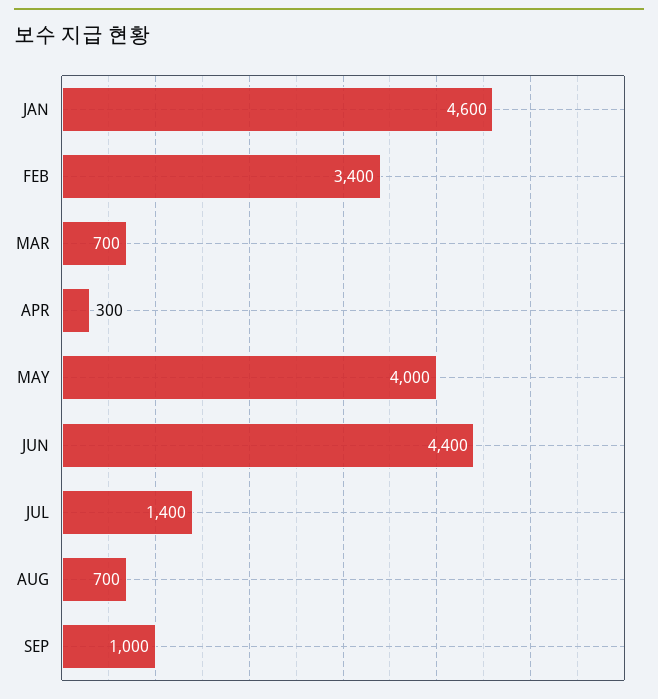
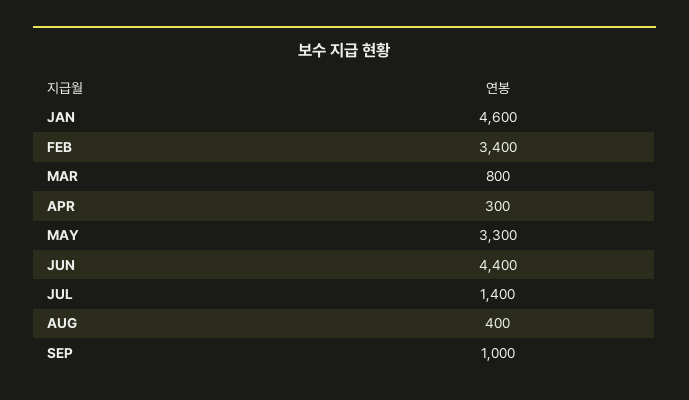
MAR: 700 -> 800
MAY: 4000 -> 3300
AUG: 700 -> 400

